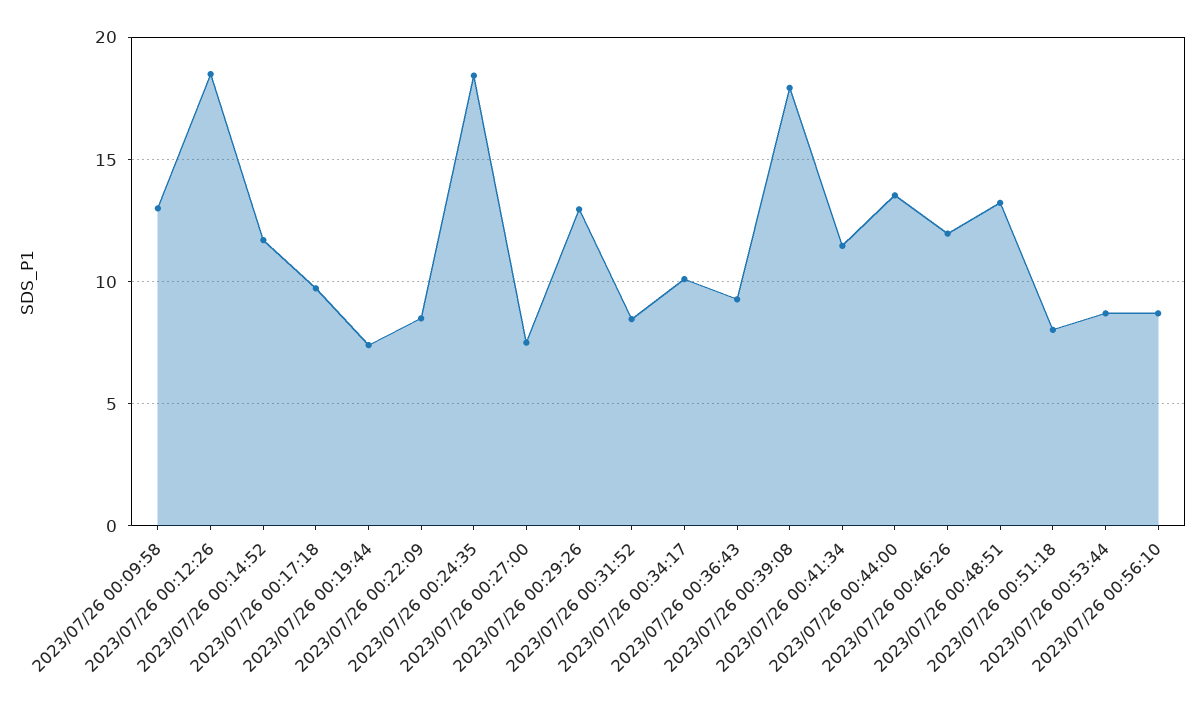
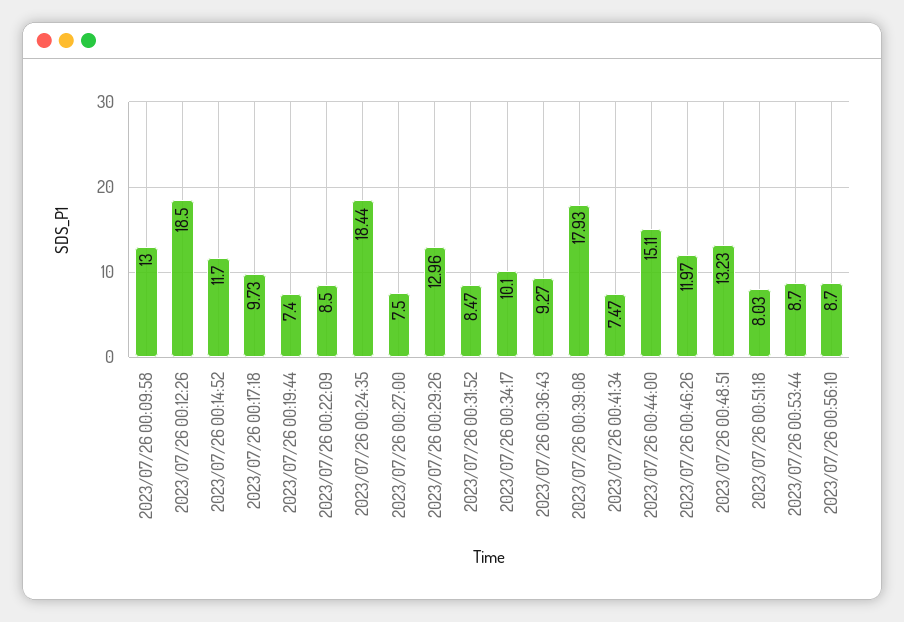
2023/07/26 00:41:34: 11.5 -> 7.47
2023/07/26 00:44:00: 13.5 -> 15.11

